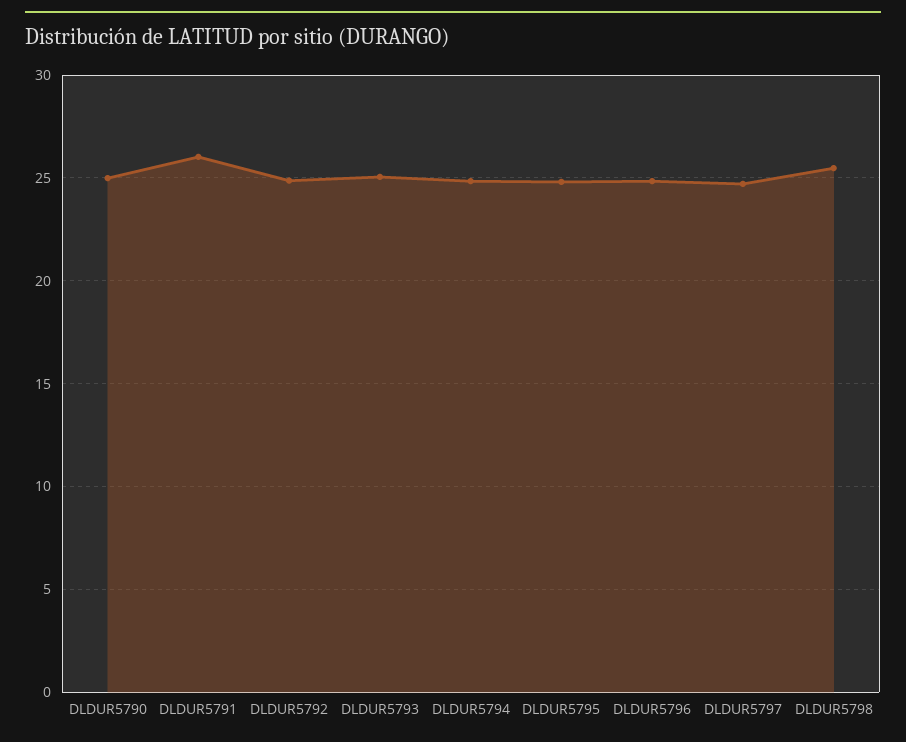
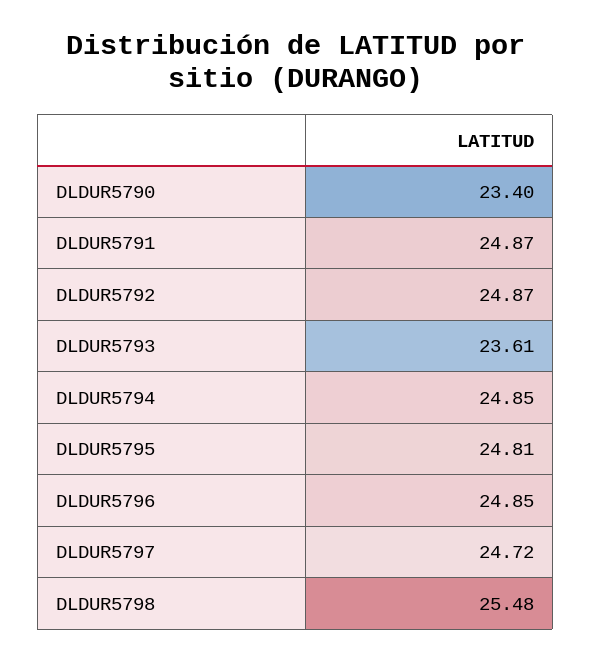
DLDUR5790: 25 -> 23.4
DLDUR5791: 26 -> 24.87
DLDUR5793: 25 -> 23.61

